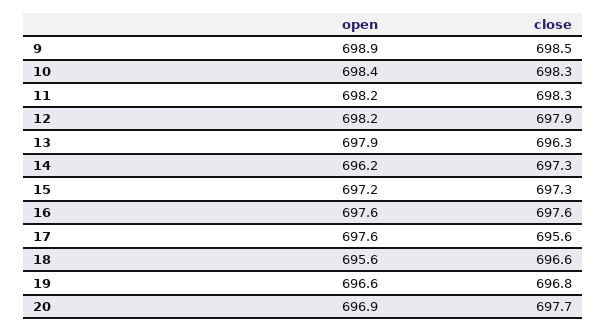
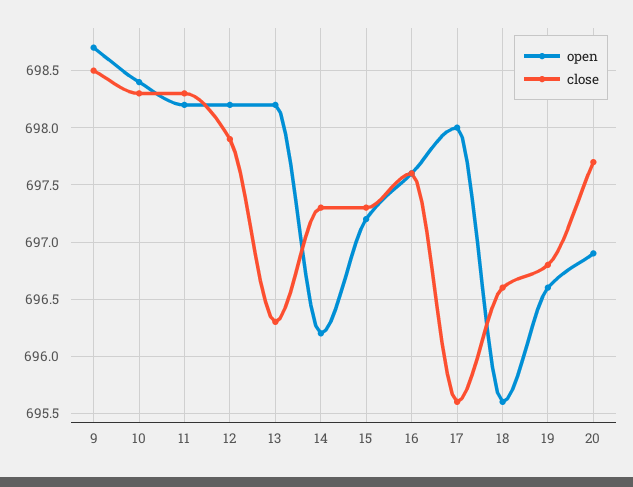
open, 9: 698.9 -> 698.7
open, 13: 697.9 -> 698.2
open, 17: 697.6 -> 698

